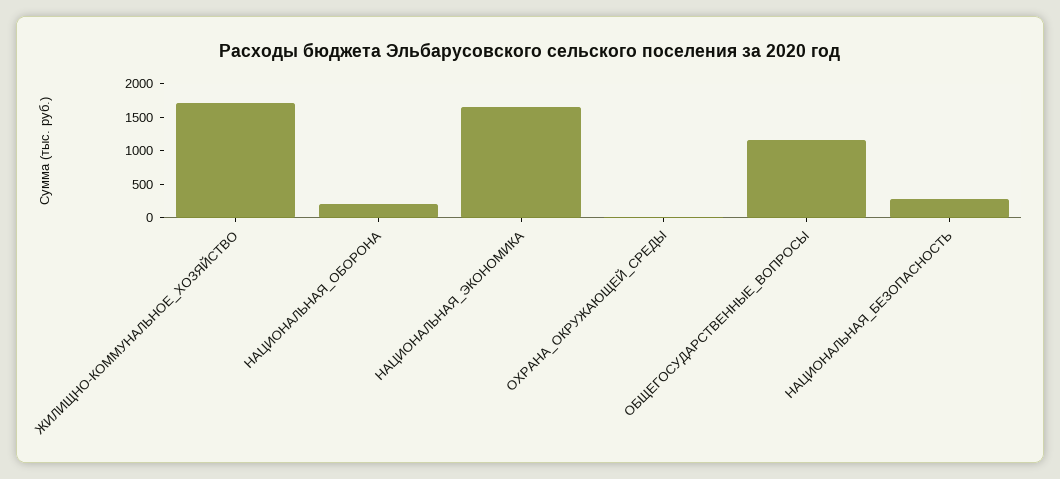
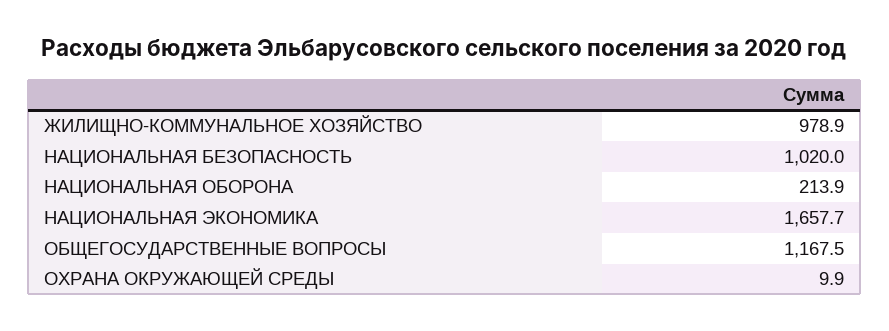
ЖИЛИЩНО-КОММУНАЛЬНОЕ_ХОЗЯЙСТВО: 1750 -> 978.9
НАЦИОНАЛЬНАЯ_БЕЗОПАСНОСТЬ: 250 -> 1020

